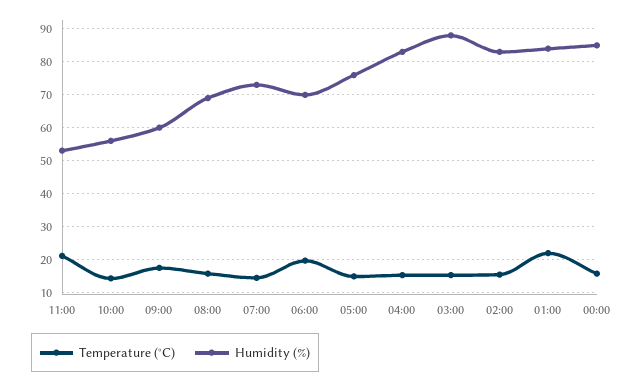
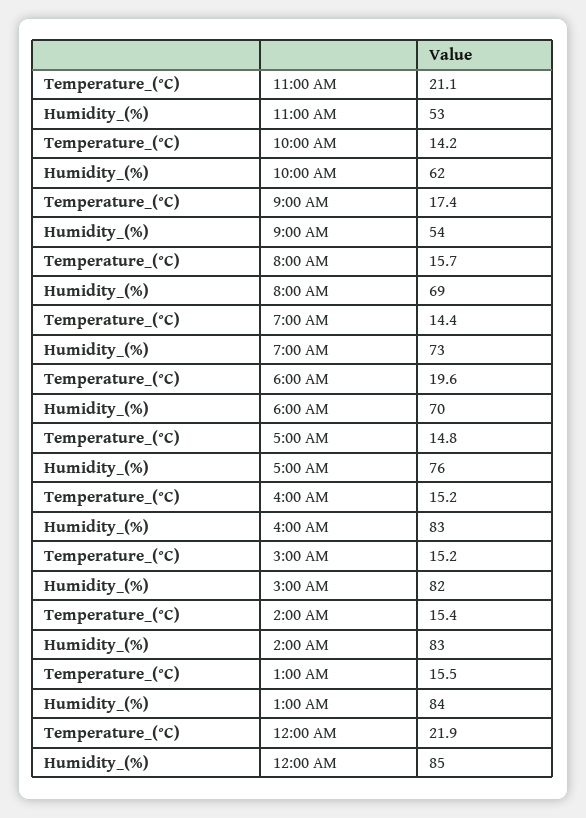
Humidity (%), 10:00: 56 -> 62
Humidity (%), 09:00: 60 -> 54
Humidity (%), 03:00: 88 -> 82
Temperature (°C), 01:00: 22 -> 15.5
Temperature (°C), 00:00: 16 -> 21.9

